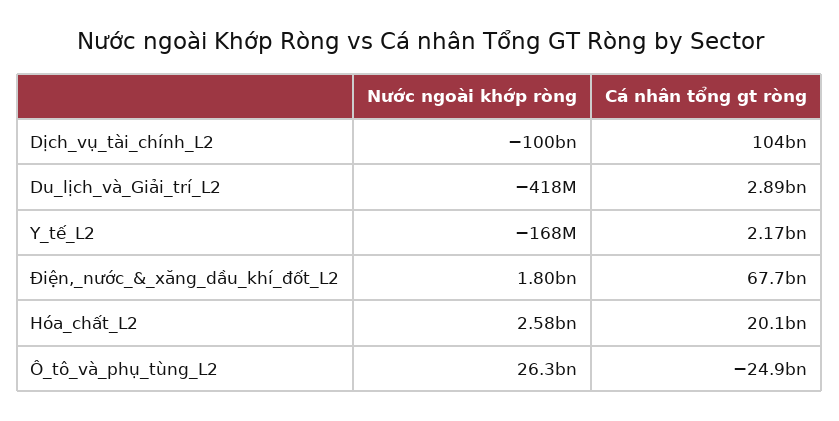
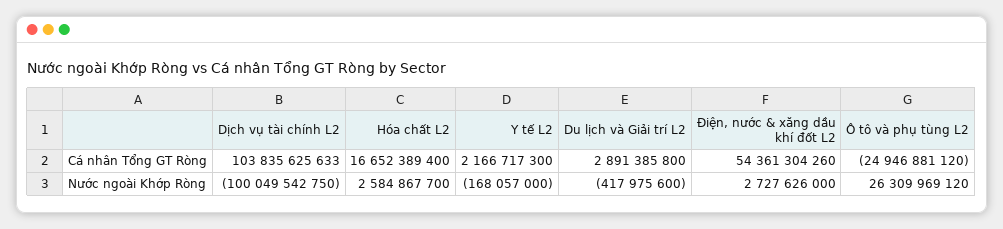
Nước ngoài khớp ròng, Điện,_nước_&_xăng_dầu_khí_đốt_L2: 1800000000 -> 2727626000
Cá nhân tổng gt ròng, Điện,_nước_&_xăng_dầu_khí_đốt_L2: 67700000000 -> 54361304260
Cá nhân tổng gt ròng, Hóa_chất_L2: 20100000000 -> 16652389400

